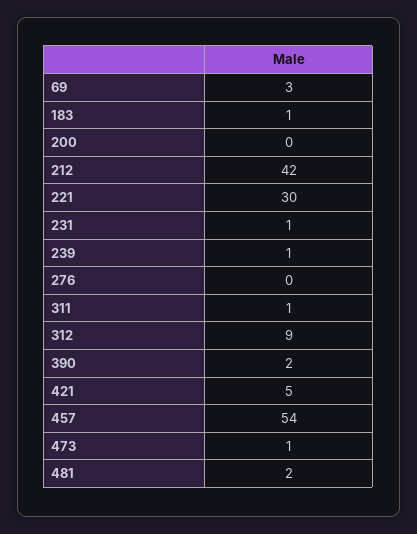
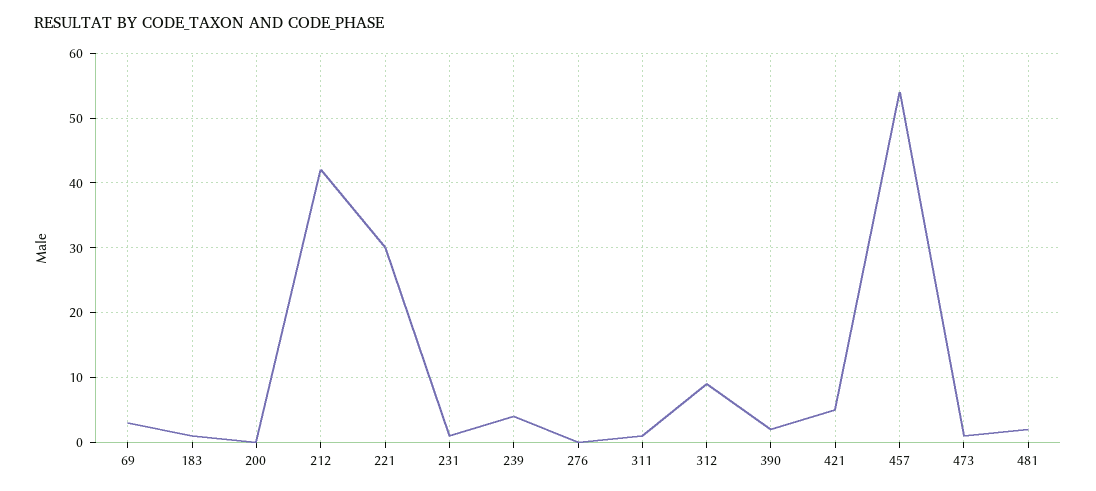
239: 1 -> 4

